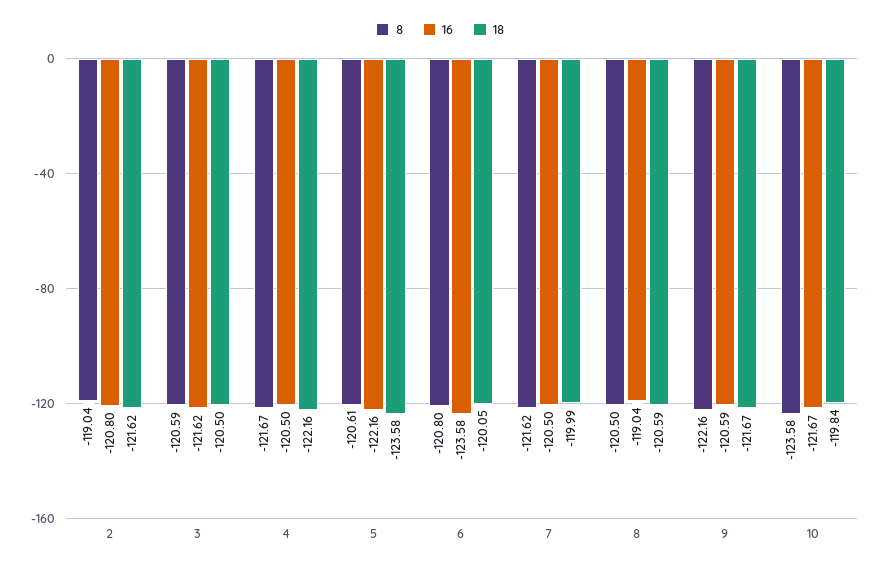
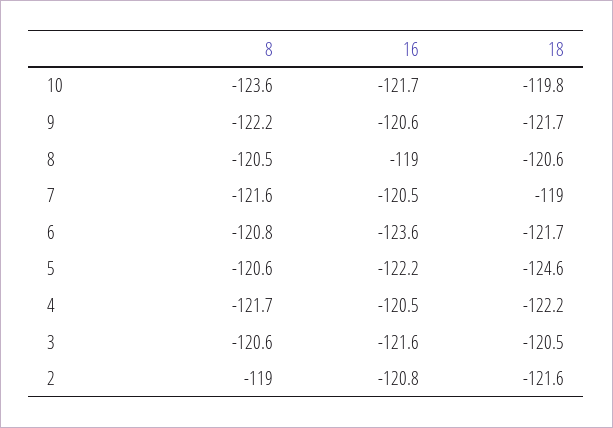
18, 5: -123.58 -> -124.6
18, 6: -120.05 -> -121.7
18, 7: -119.99 -> -119

